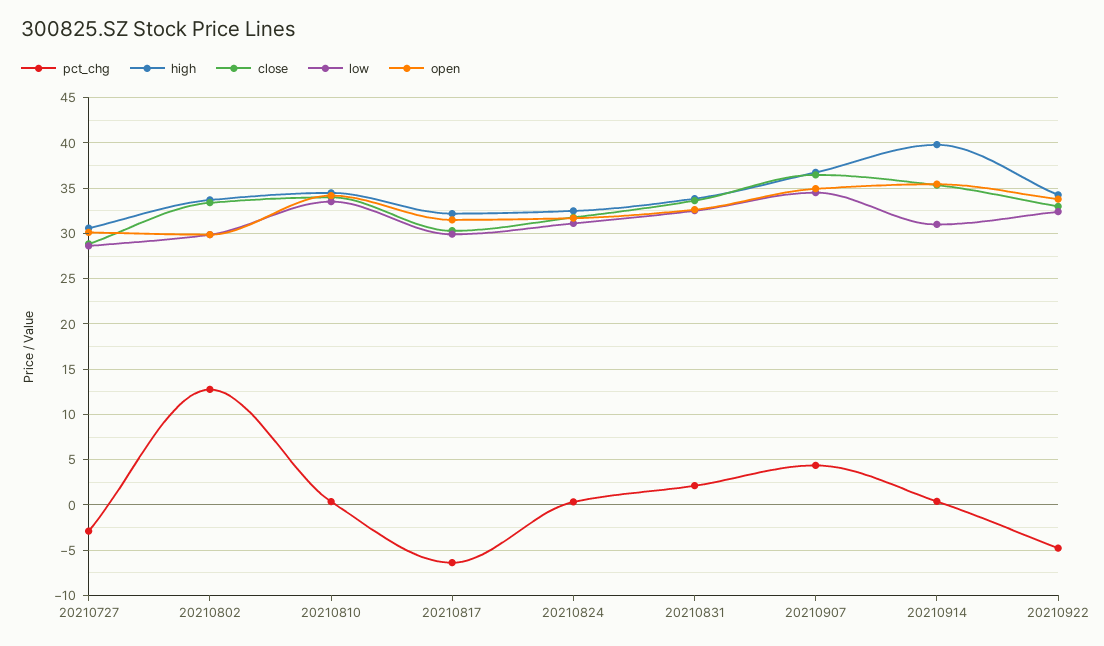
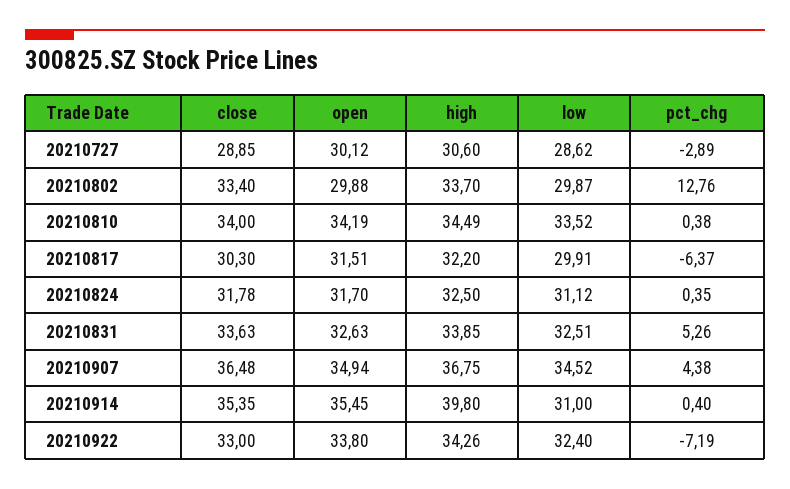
pct_chg, 20210831: 2 -> 5.26
pct_chg, 20210922: -5 -> -7.19

